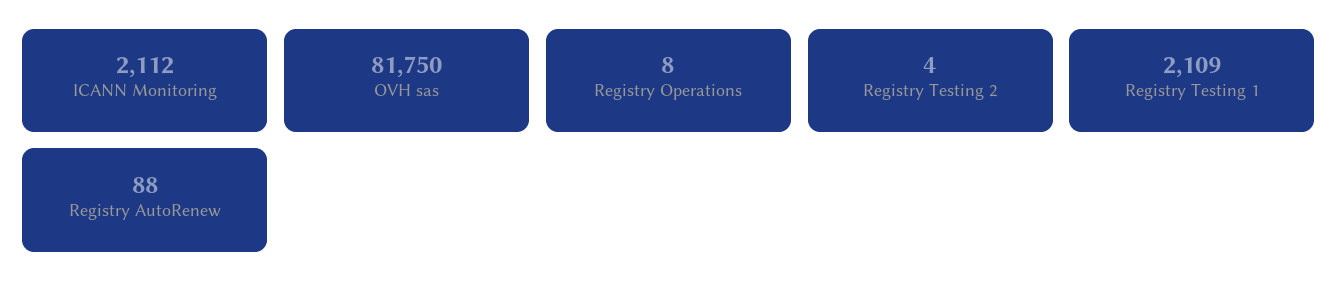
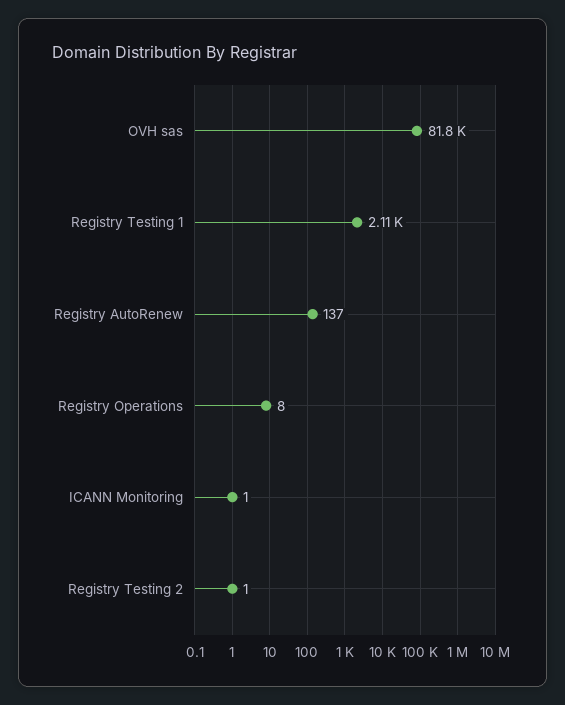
ICANN Monitoring: 2112 -> 1
Registry Testing 2: 4 -> 1
Registry AutoRenew: 88 -> 137

